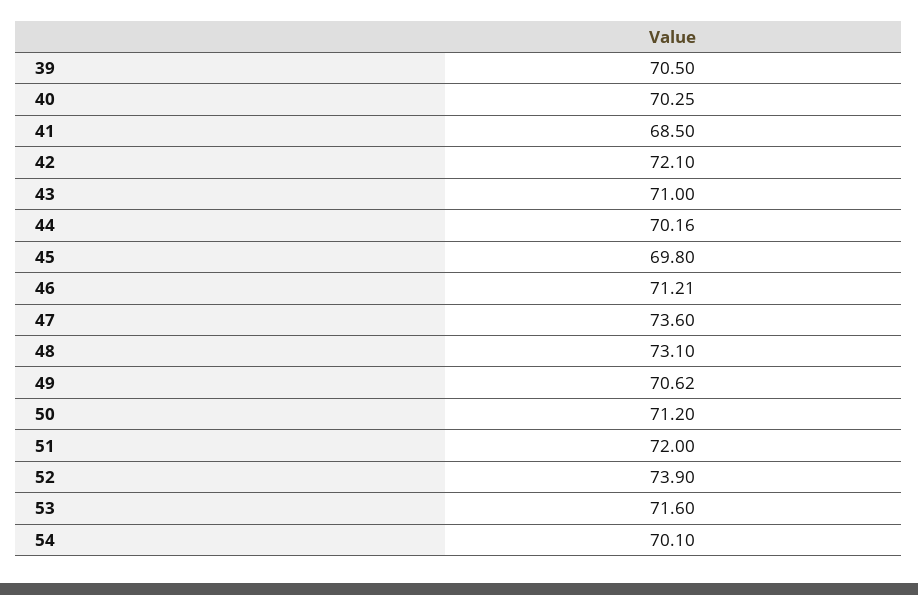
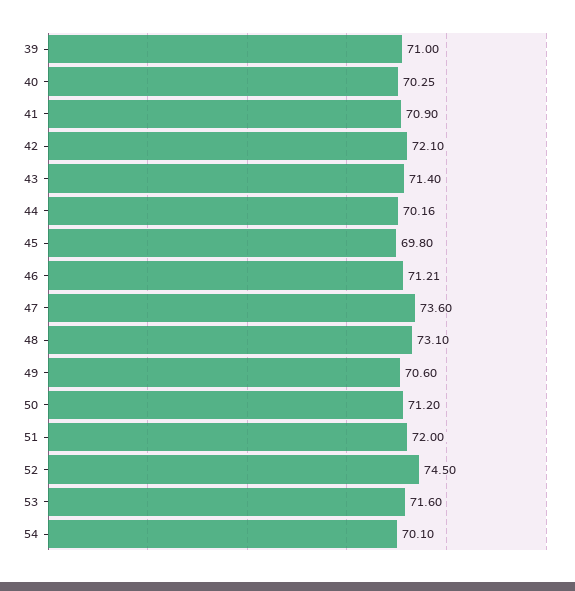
39: 70.5 -> 71
41: 68.5 -> 70.9
43: 71 -> 71.4
49: 70.62 -> 70.6
52: 73.9 -> 74.5

